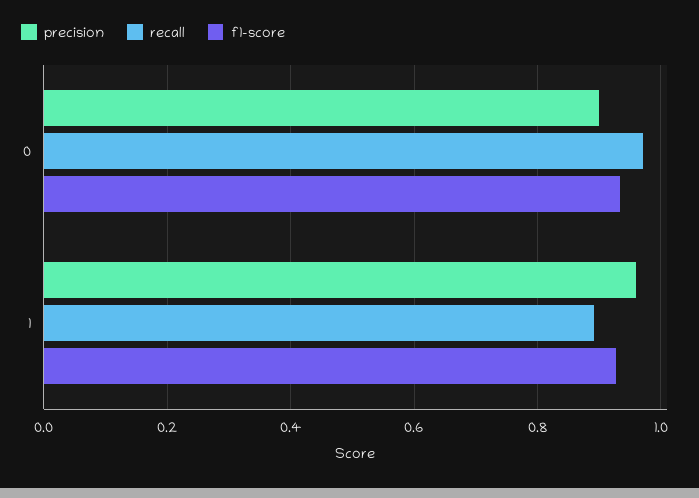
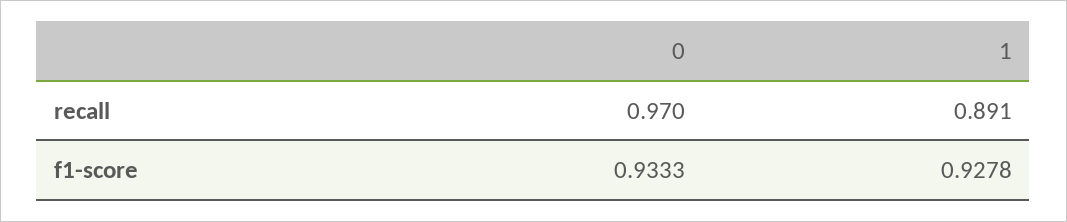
precision, 0: 0.9 -> none
precision, 1: 0.96 -> none

